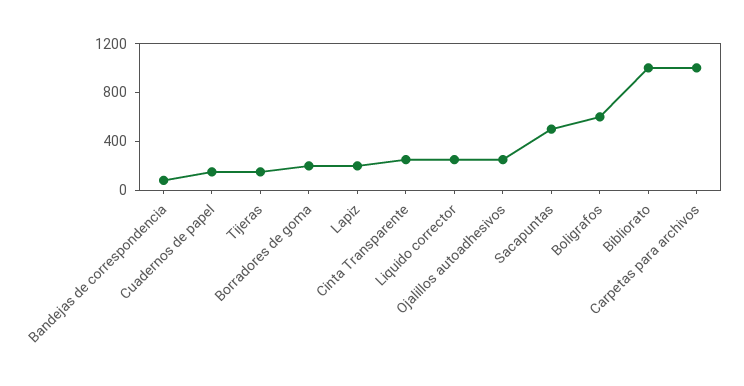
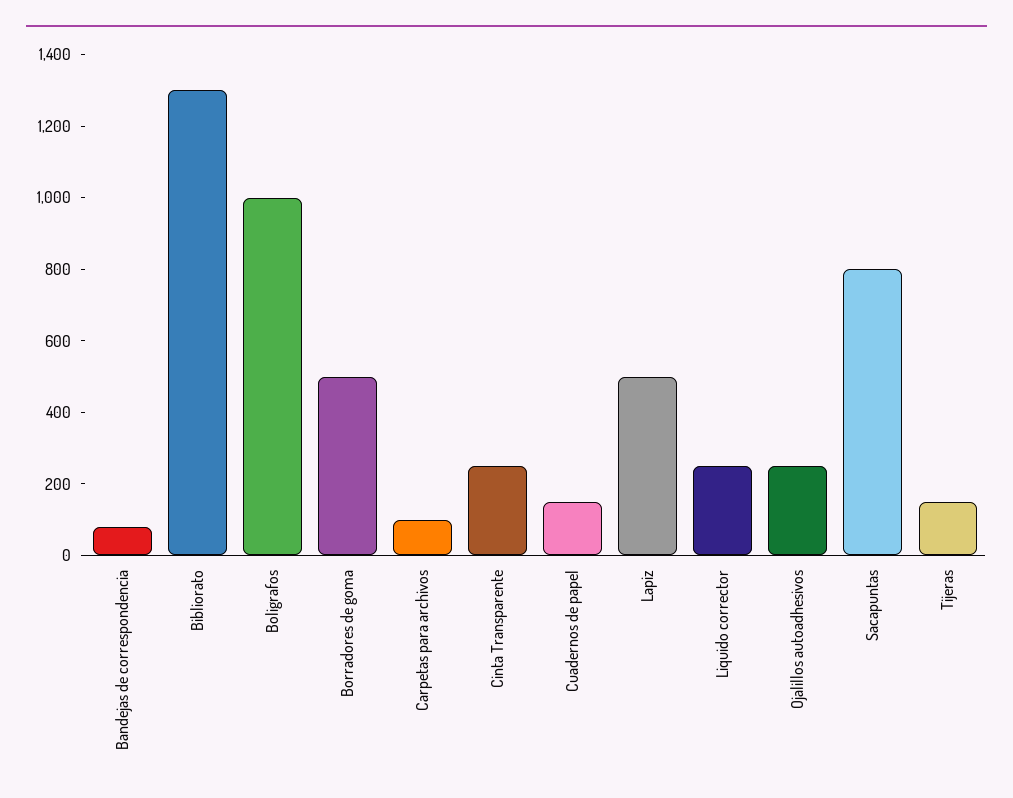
Borradores de goma: 200 -> 500
Lapiz: 200 -> 500
Sacapuntas: 500 -> 800
Boligrafos: 600 -> 1000
Bibliorato: 1000 -> 1300
Carpetas para archivos: 1000 -> 100

